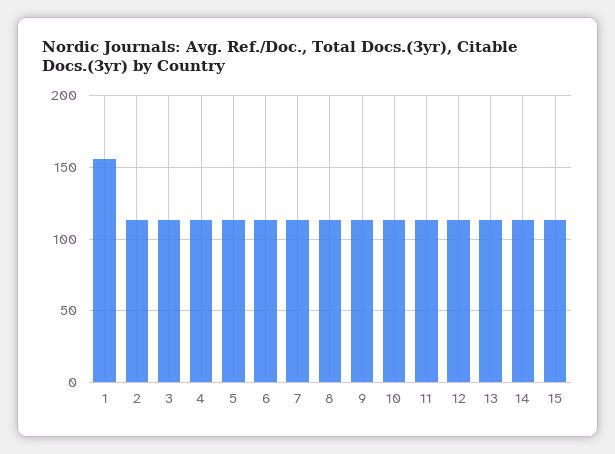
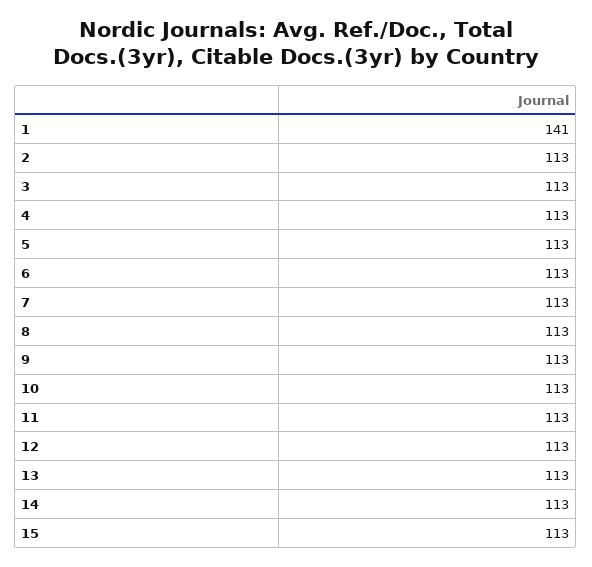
1: 155 -> 141

